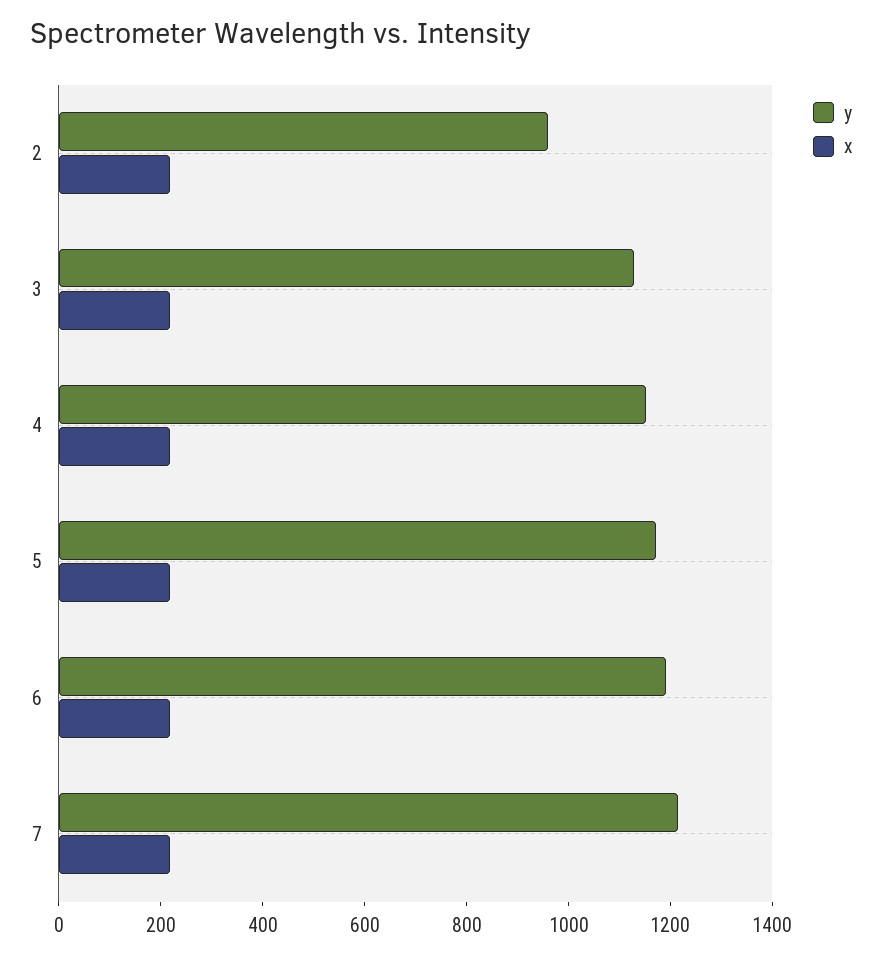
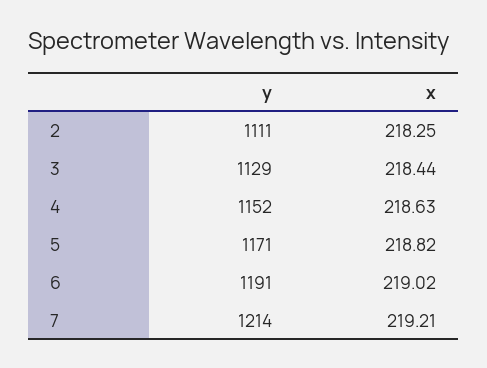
y, 2: 950 -> 1111

